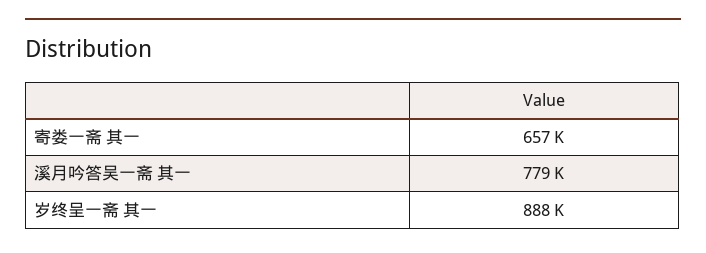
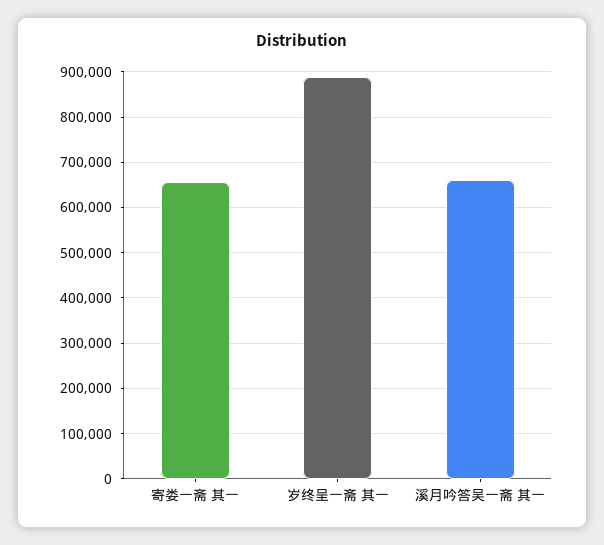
溪月吟答吴一斋 其一: 779000 -> 660000

